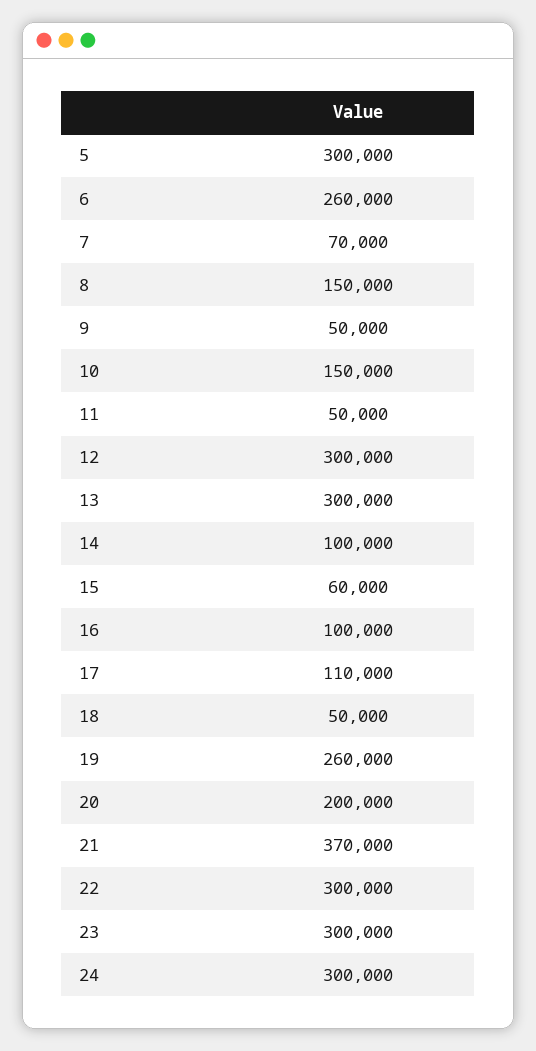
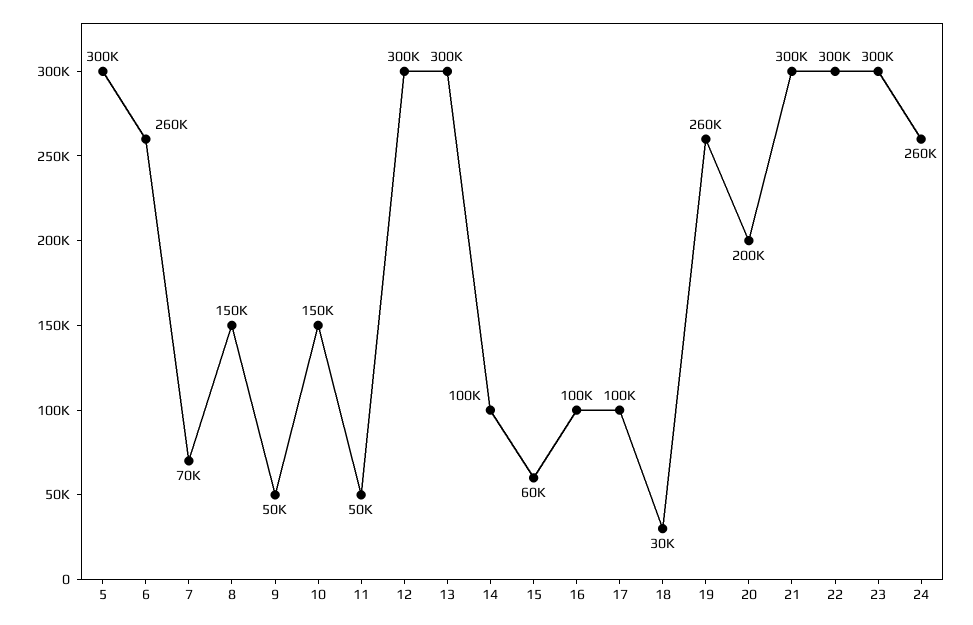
17: 110000 -> 100000
18: 50000 -> 30000
21: 370000 -> 300000
24: 300000 -> 260000

